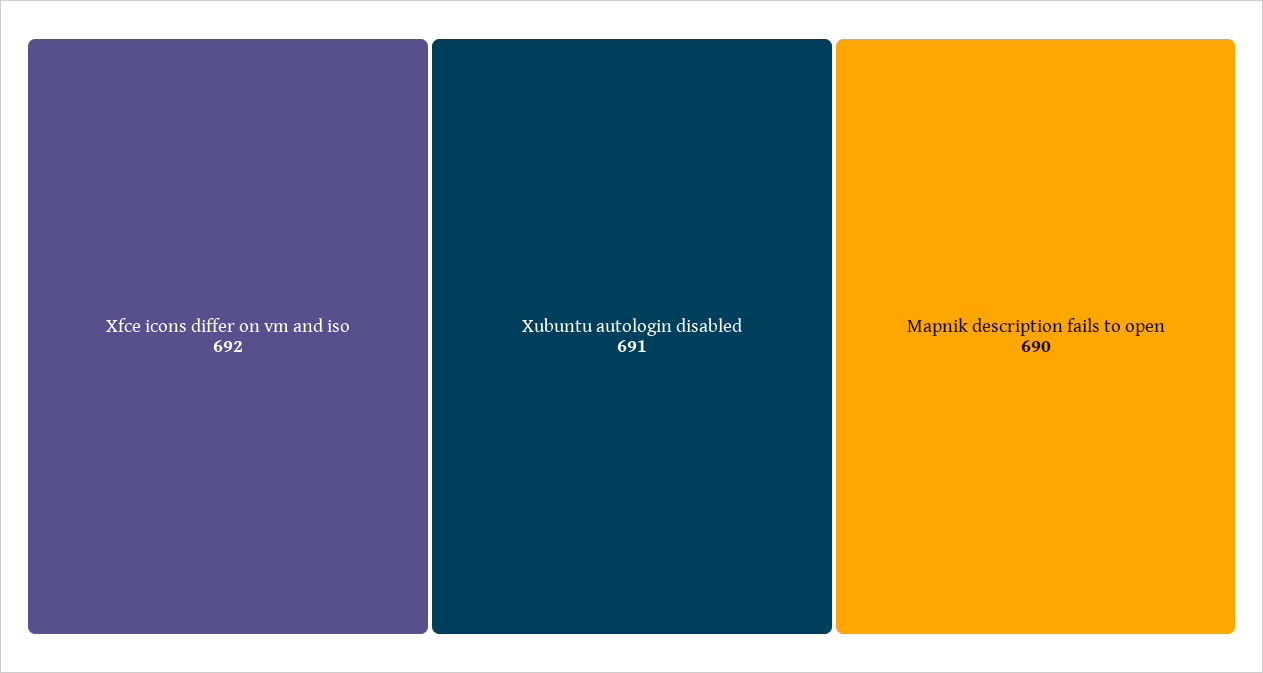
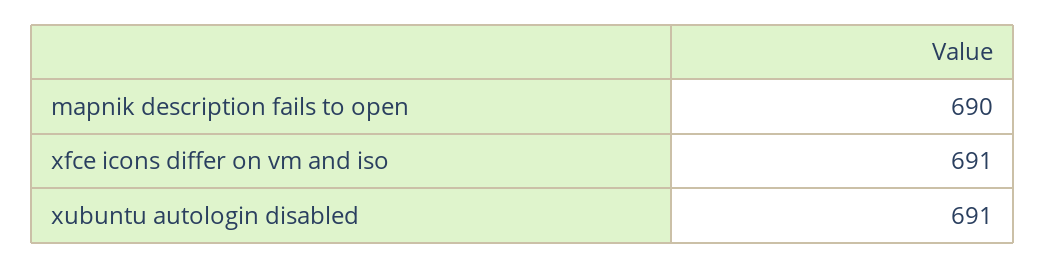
Xfce icons differ on vm and iso: 692 -> 691

